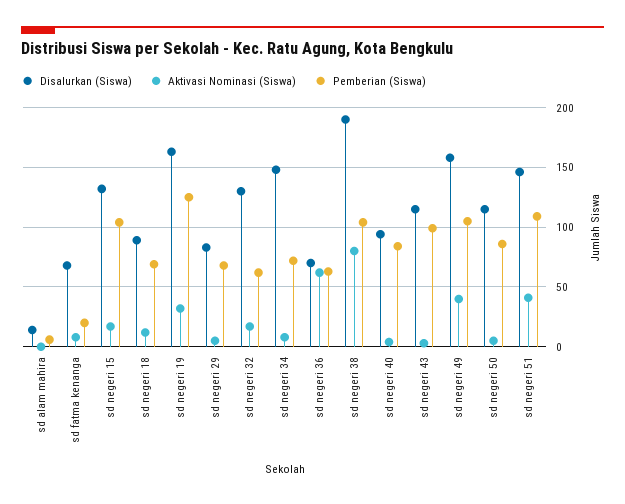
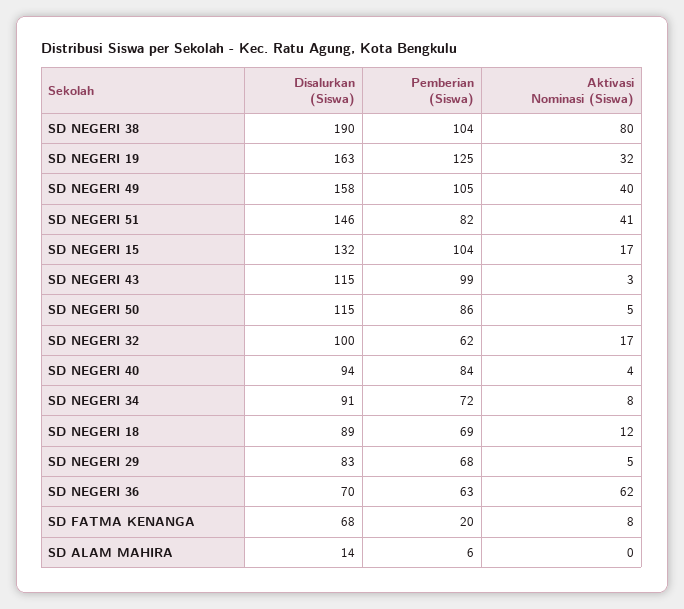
Disalurkan (Siswa), sd negeri 32: 130 -> 100
Disalurkan (Siswa), sd negeri 34: 150 -> 91
Pemberian (Siswa), sd negeri 51: 110 -> 82

